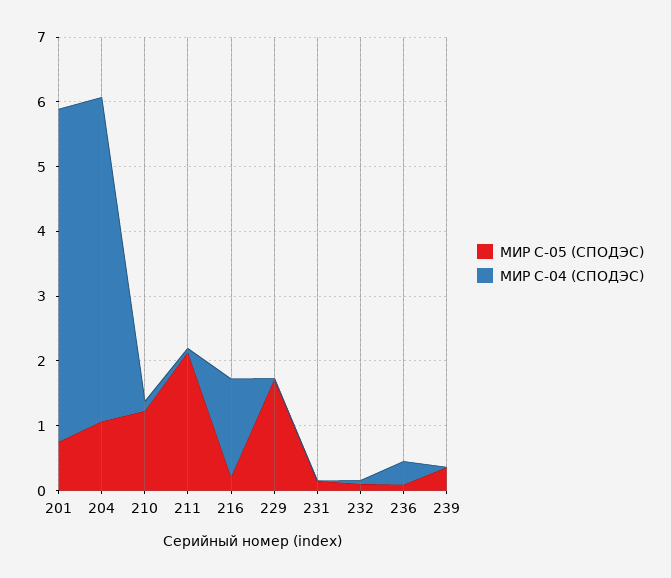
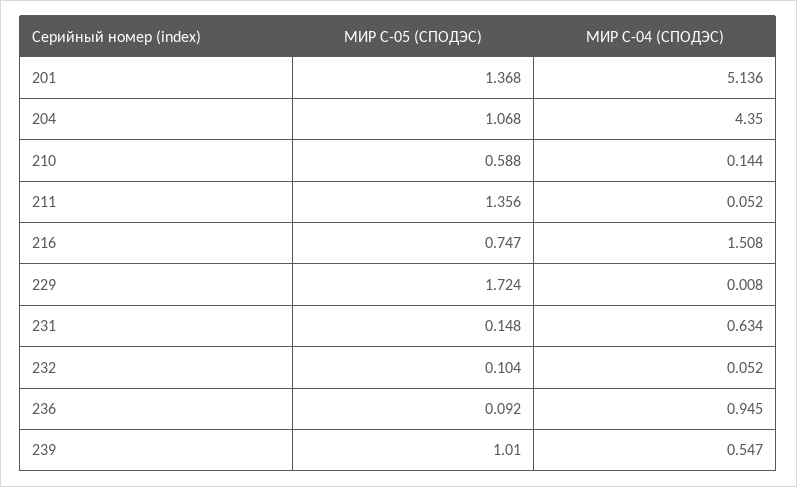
МИР С-05 (СПОДЭС), 201: 0.8 -> 1.368
МИР С-04 (СПОДЭС), 204: 5 -> 4.35
МИР С-05 (СПОДЭС), 210: 1.2 -> 0.588
МИР С-05 (СПОДЭС), 211: 2.2 -> 1.356
МИР С-05 (СПОДЭС), 216: 0.2 -> 0.747
МИР С-04 (СПОДЭС), 231: 0 -> 0.634
МИР С-04 (СПОДЭС), 236: 0.4 -> 0.945
МИР С-05 (СПОДЭС), 239: 0.4 -> 1.01
МИР С-04 (СПОДЭС), 239: 0 -> 0.547

